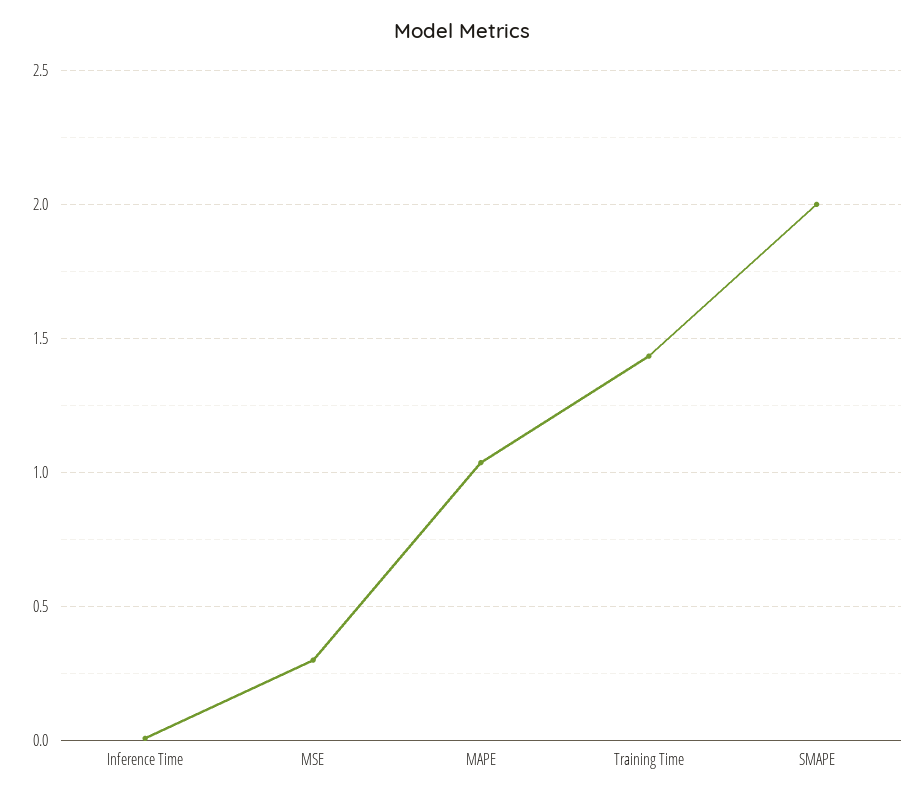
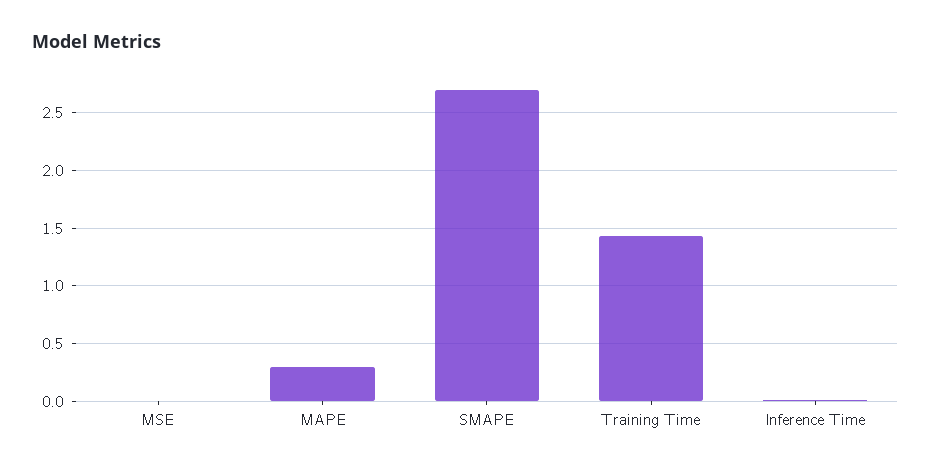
MSE: 0.3 -> 0
MAPE: 1.05 -> 0.3
SMAPE: 2 -> 2.7

